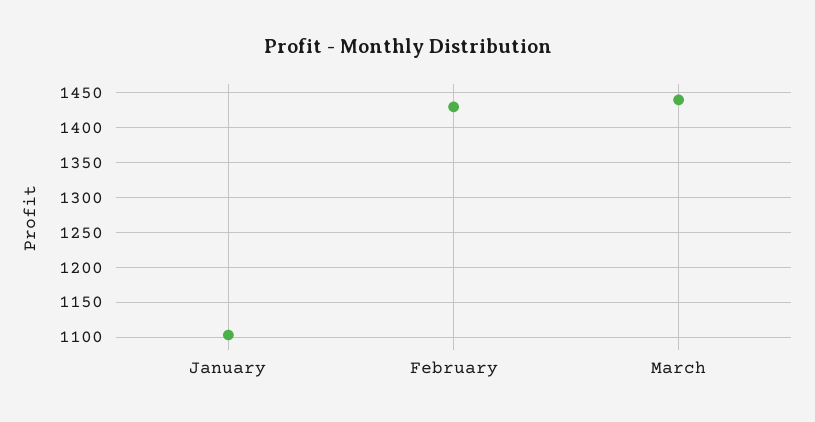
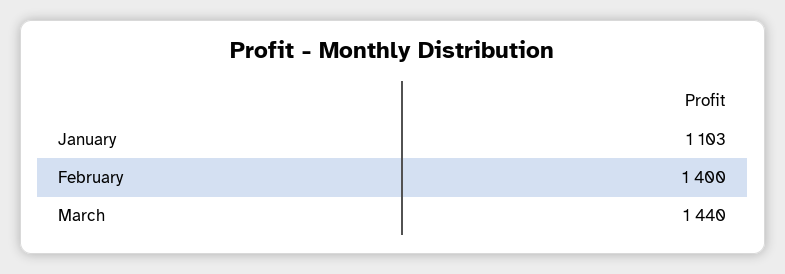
February: 1430 -> 1400

